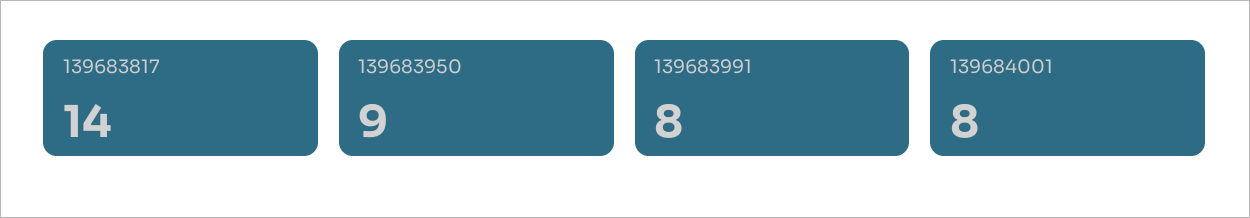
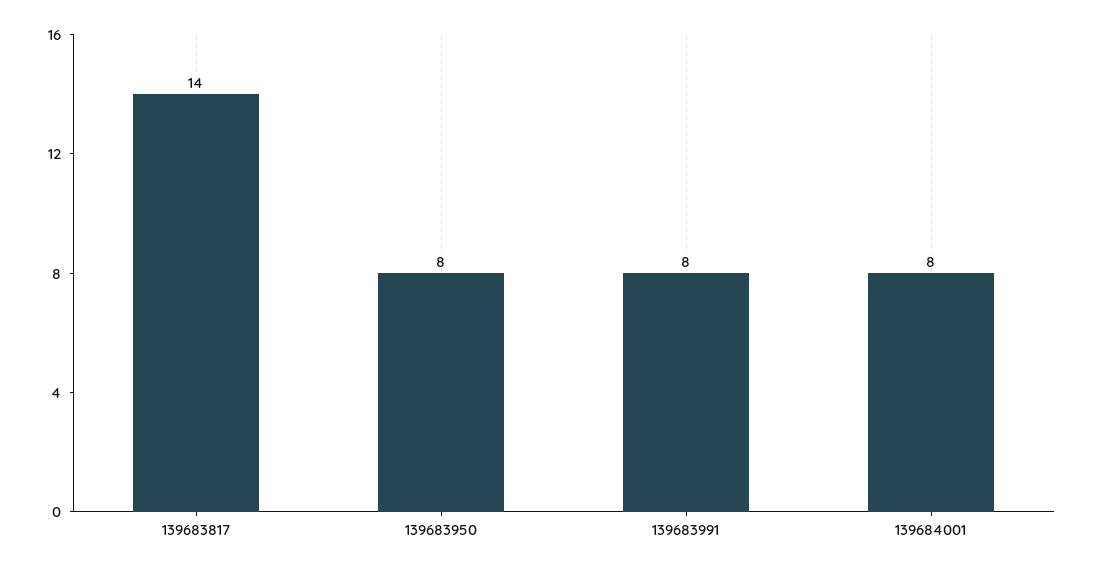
139683950: 9 -> 8

